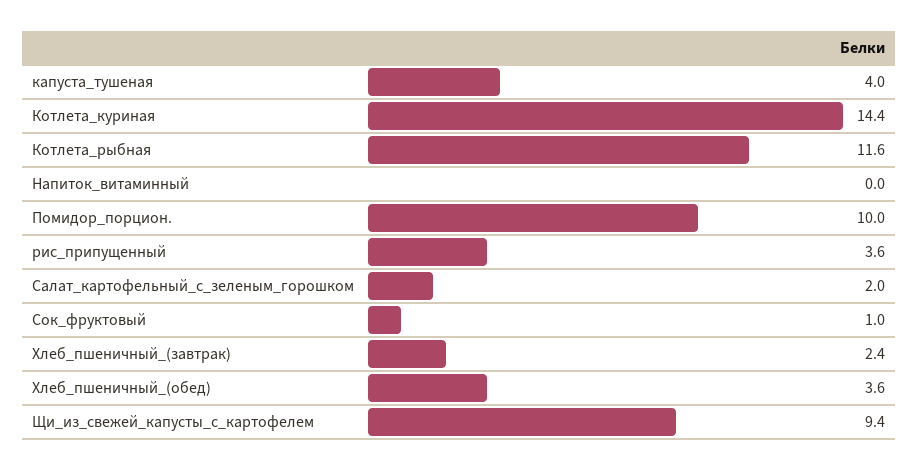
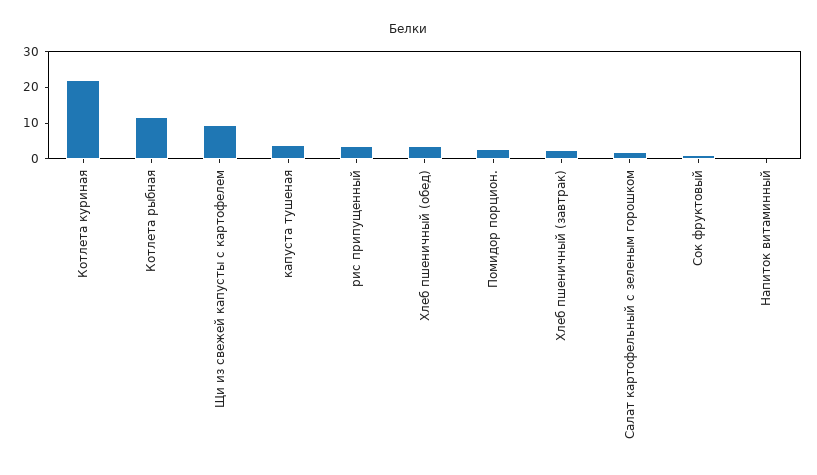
Котлета_куриная: 14.4 -> 22.5
Помидор_порцион.: 10 -> 2.5

